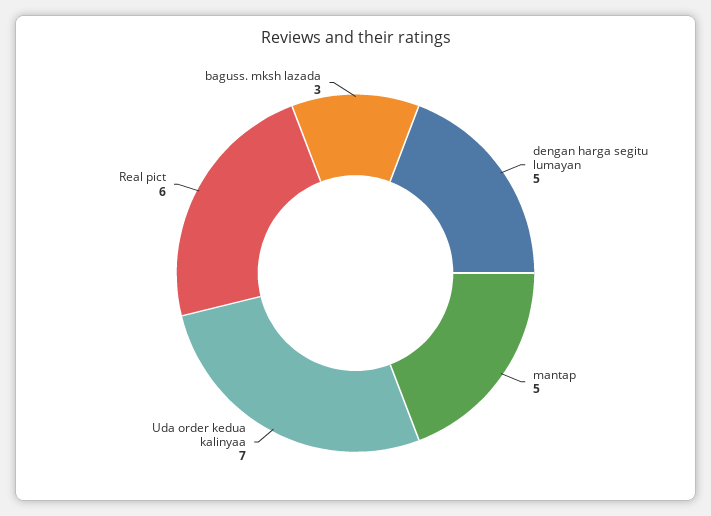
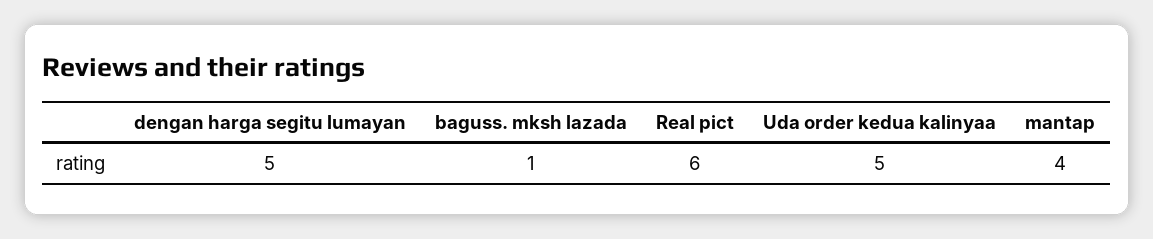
mantap: 5 -> 4
Uda order kedua kalinyaa: 7 -> 5
baguss. mksh lazada: 3 -> 1

